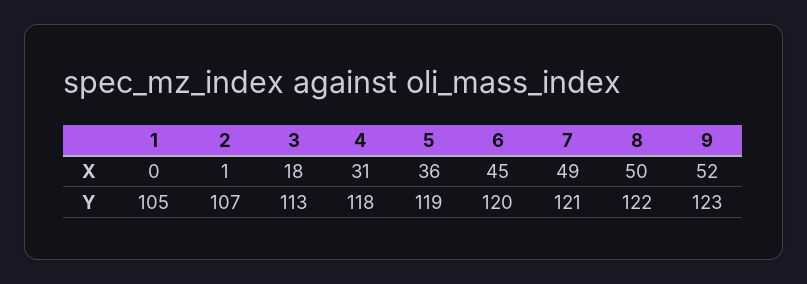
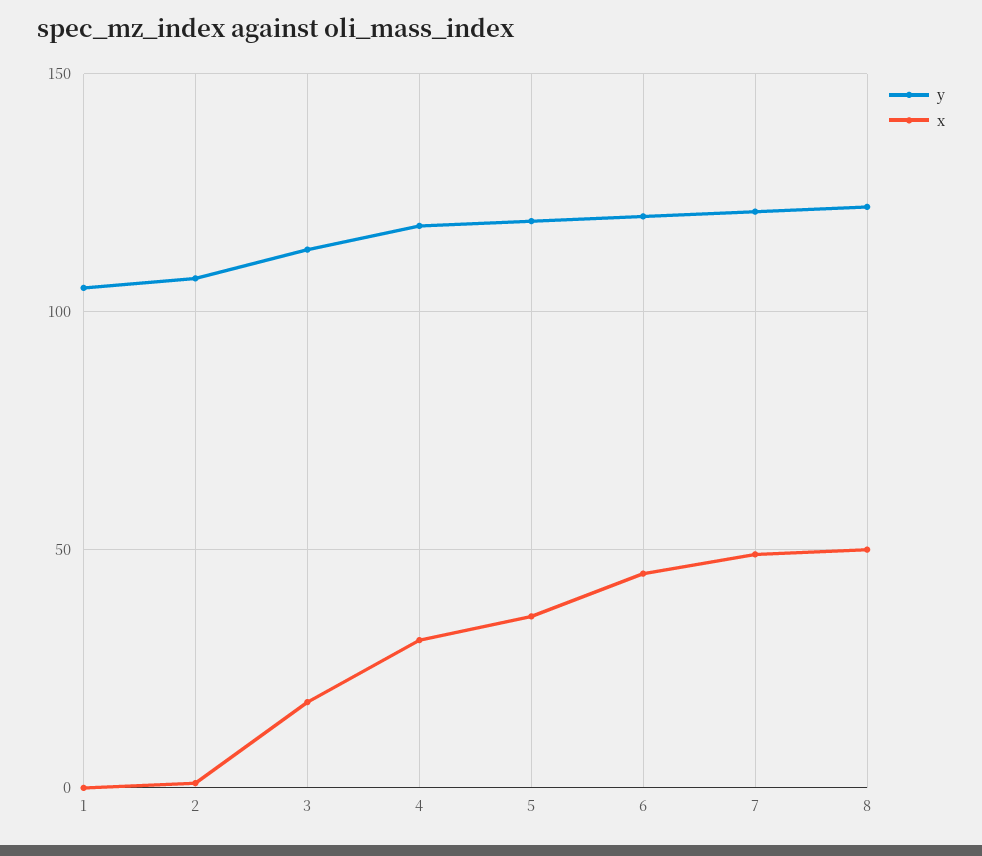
X, 9: 52 -> none
Y, 9: 123 -> none

